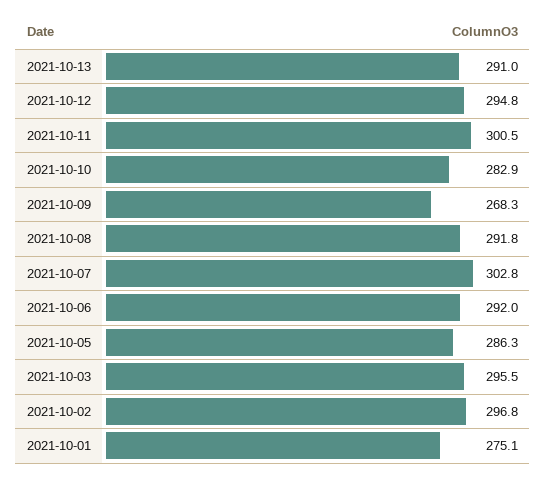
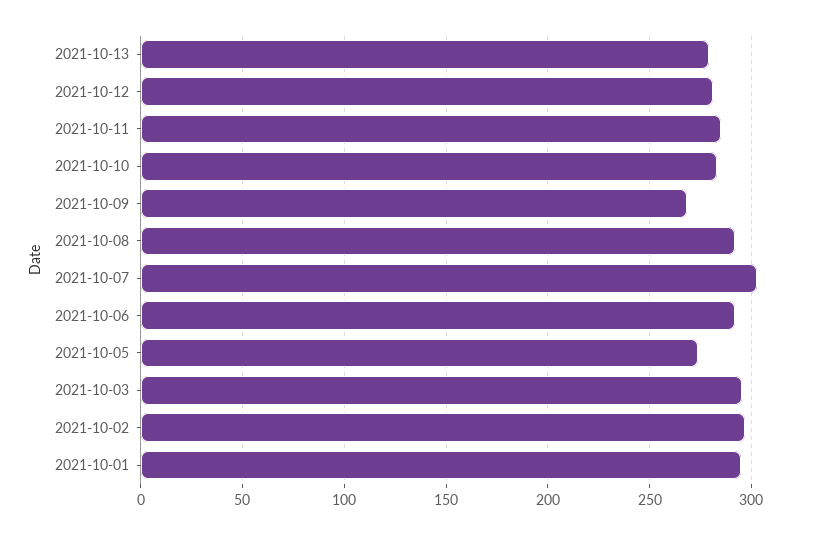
2021-10-13: 291 -> 280
2021-10-12: 294.8 -> 280
2021-10-11: 300.5 -> 285
2021-10-05: 286.3 -> 275
2021-10-01: 275.1 -> 295

